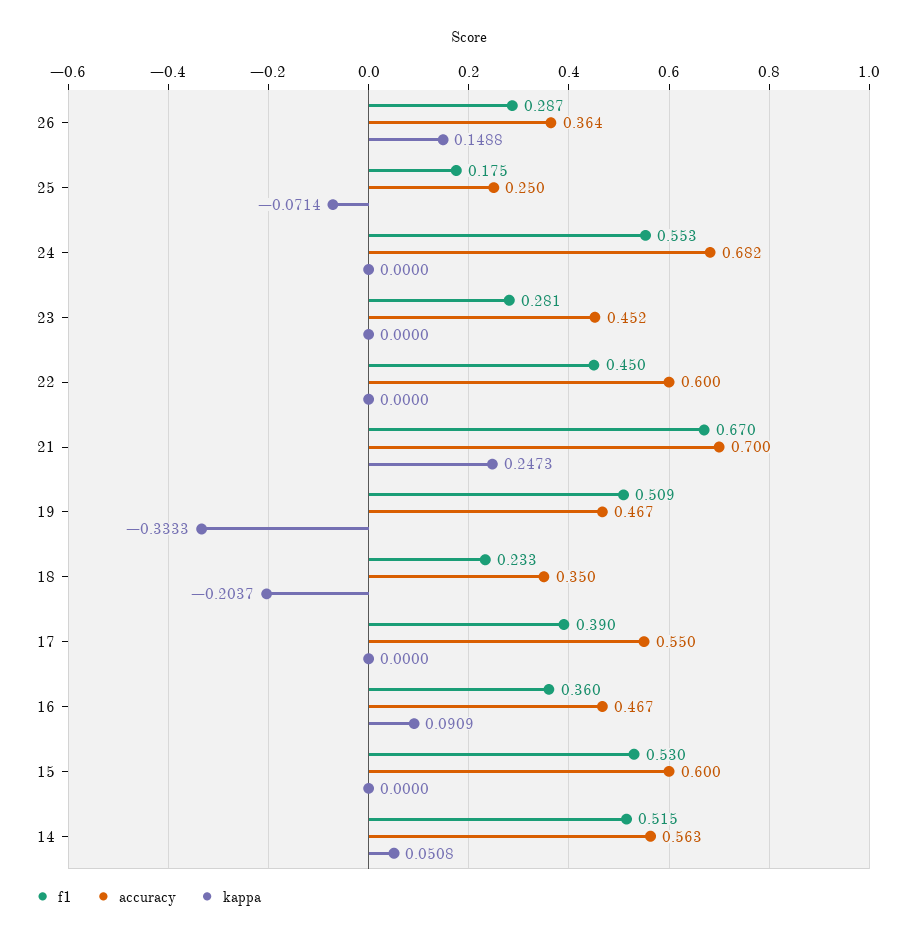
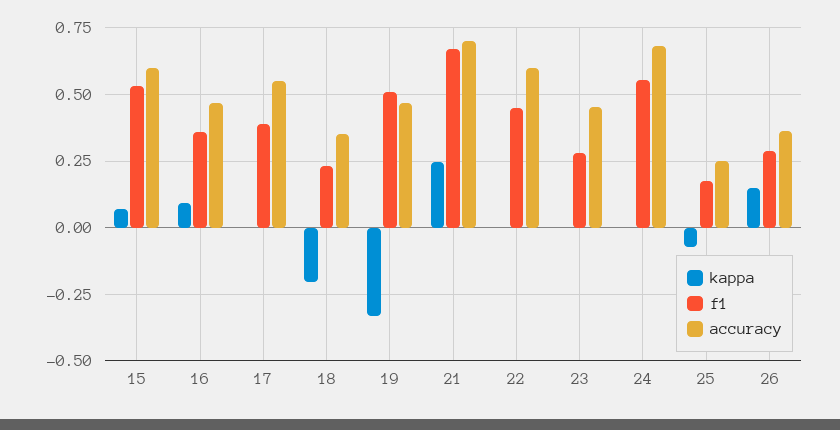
kappa, 15: 0 -> 0.075
f1, 14: 0.515 -> none
accuracy, 14: 0.563 -> none
kappa, 14: 0.0508 -> none

